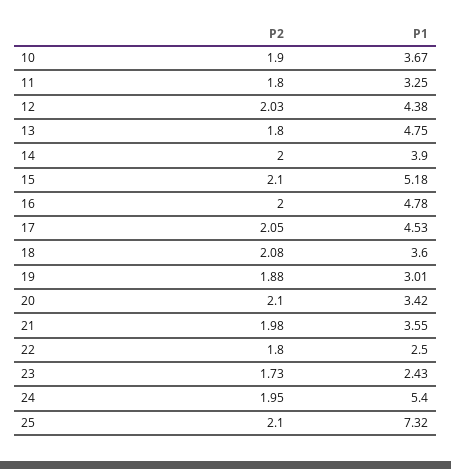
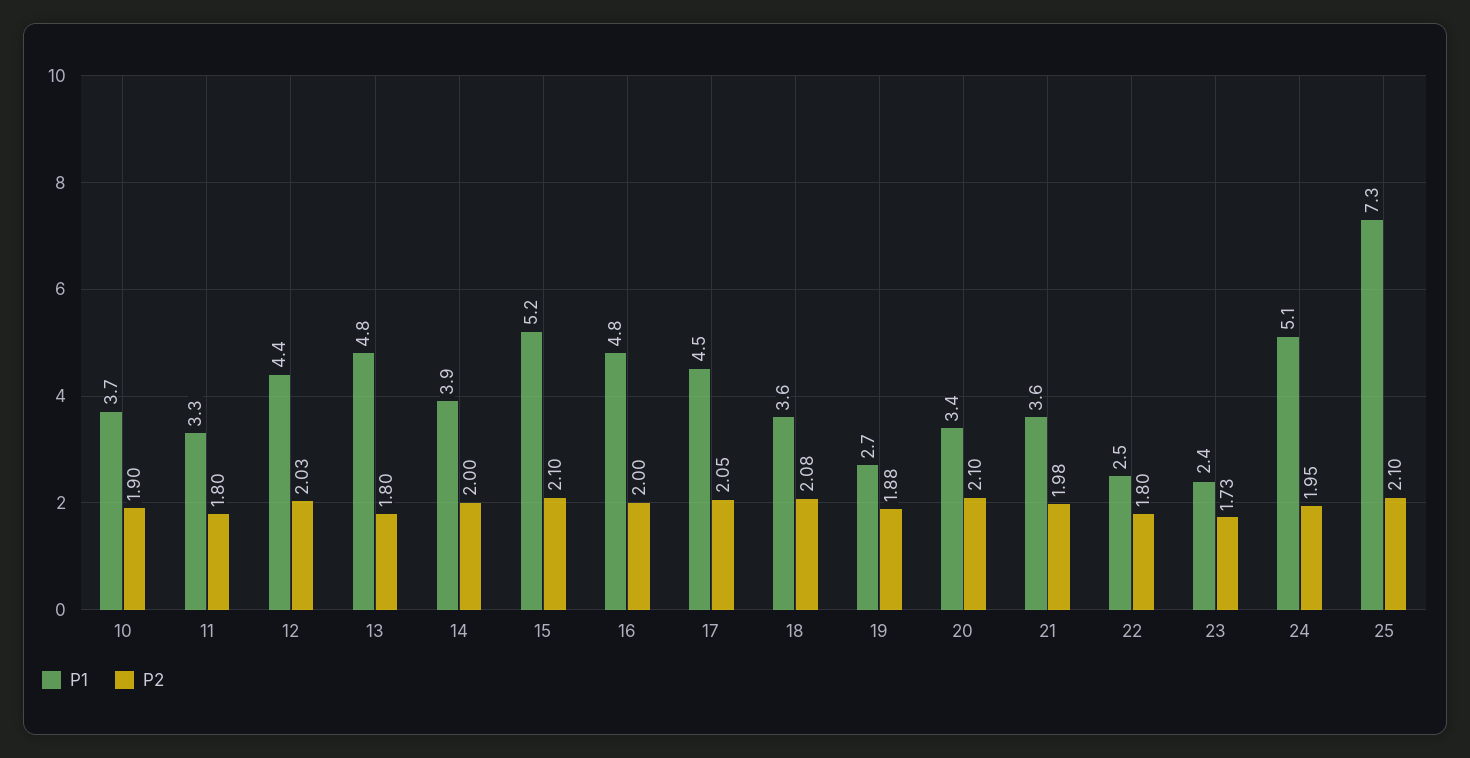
P1, 19: 3.01 -> 2.7
P1, 24: 5.4 -> 5.1

